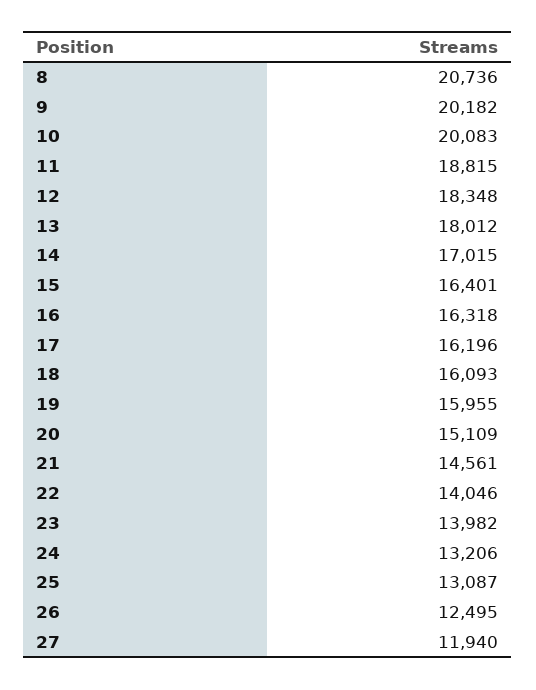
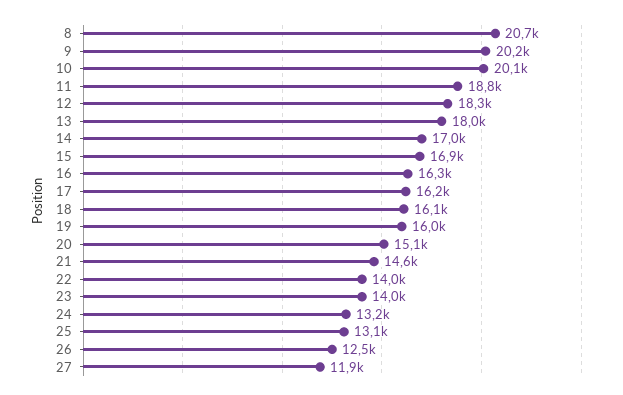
15: 16401 -> 16900

